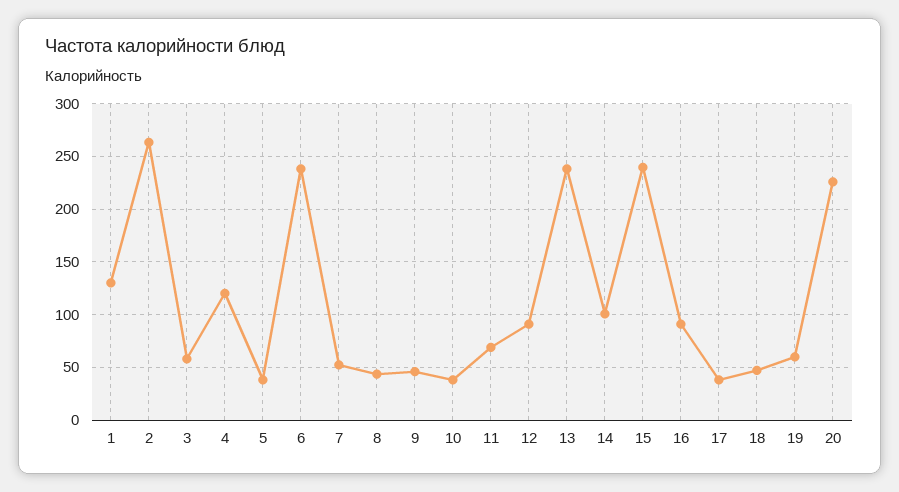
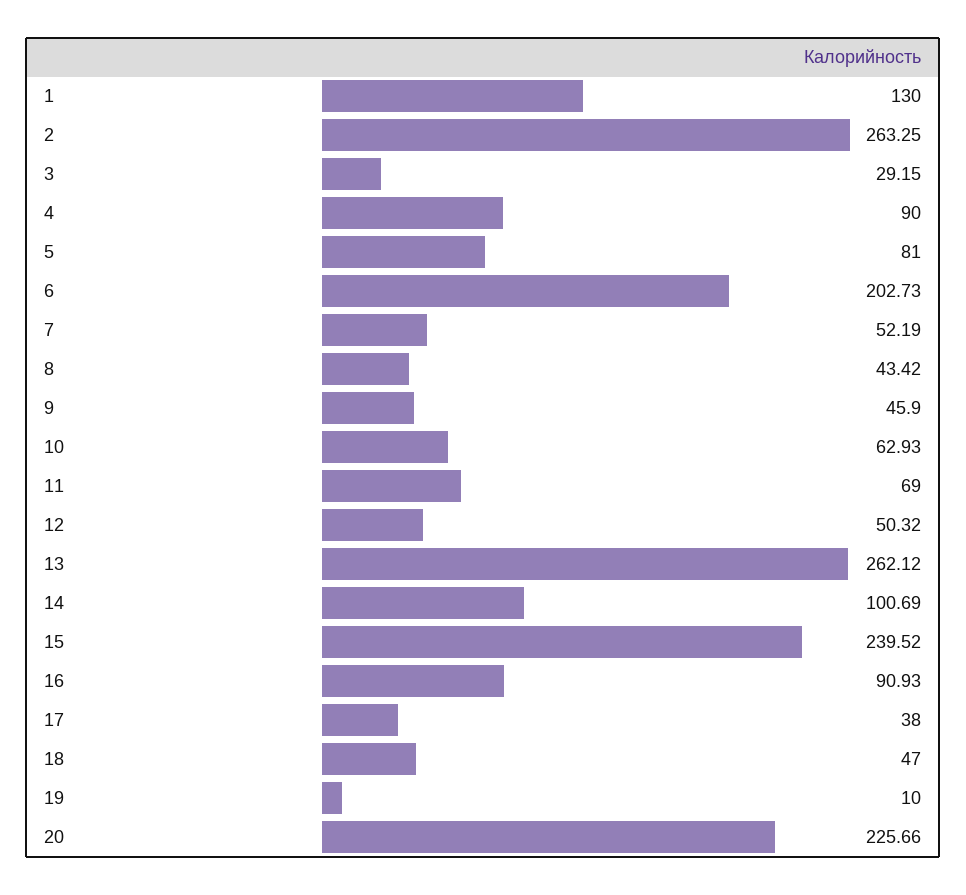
3: 60 -> 29.15
4: 120 -> 90
5: 40 -> 81
6: 240 -> 202.73
10: 40 -> 62.93
12: 90 -> 50.32
13: 240 -> 262.12
19: 60 -> 10

